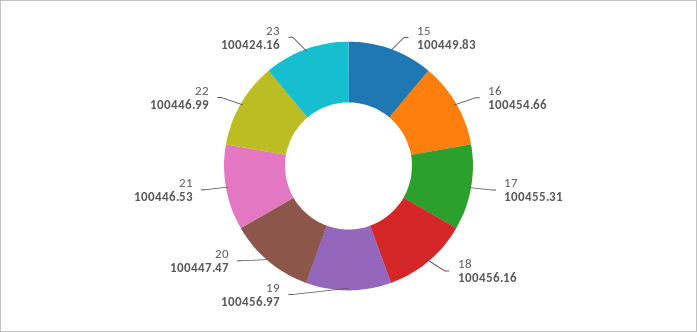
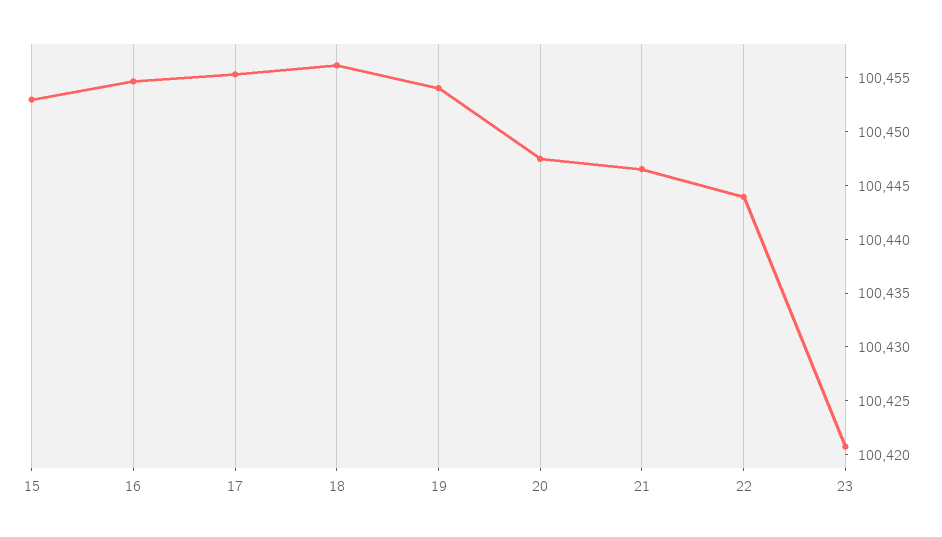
15: 100449.83 -> 100453
19: 100456.97 -> 100454
22: 100446.99 -> 100444
23: 100424.16 -> 100421

